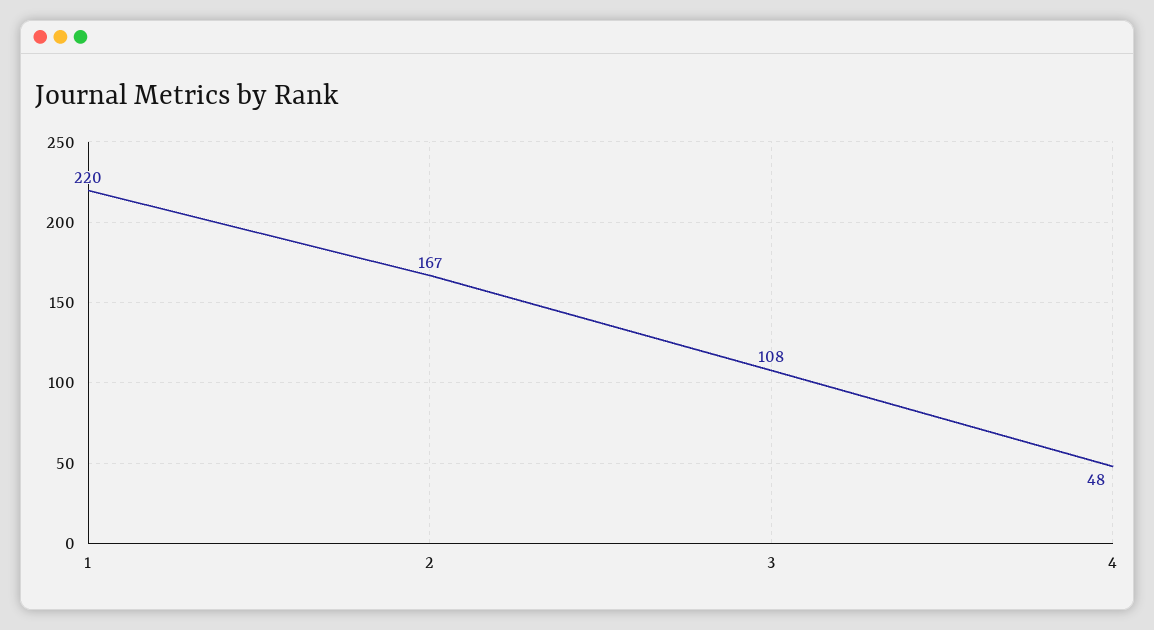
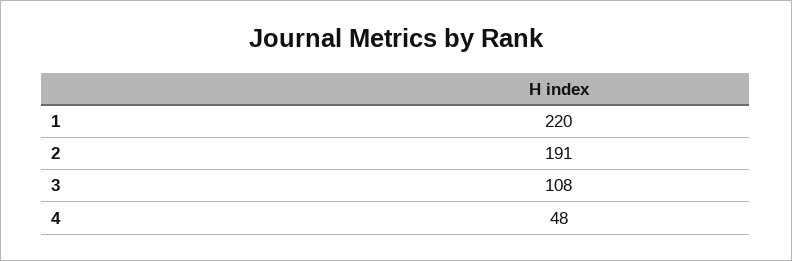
2: 167 -> 191

